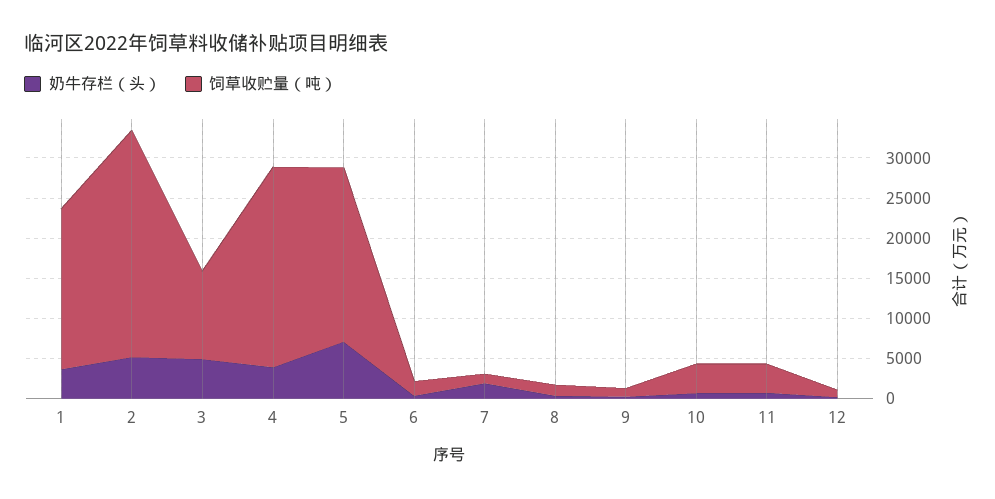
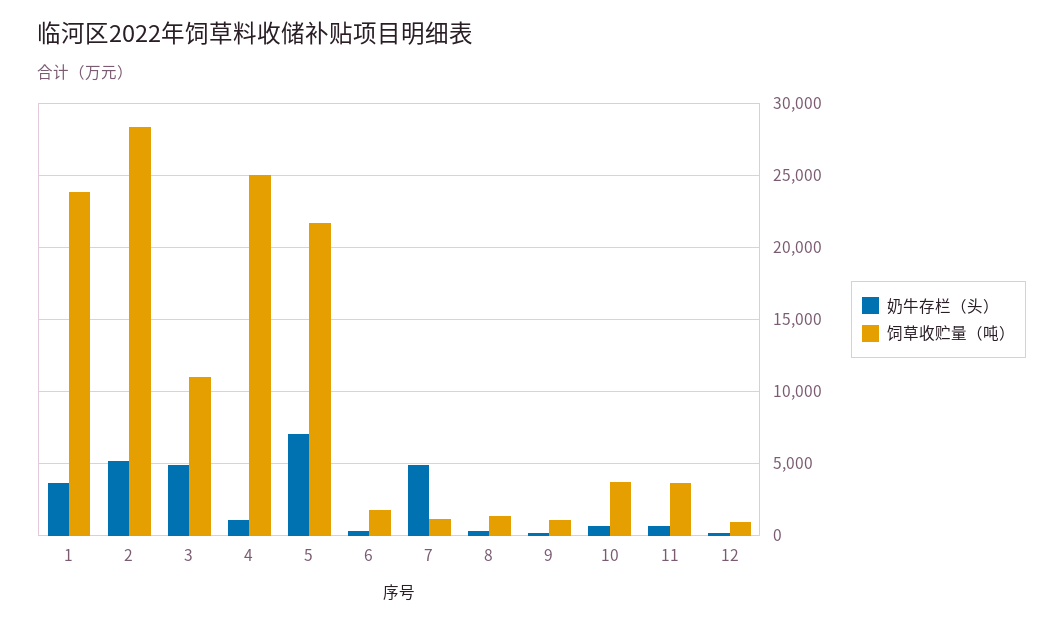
饲草收贮量（吨）, 1: 20000 -> 24000
奶牛存栏（头）, 4: 4000 -> 1000
奶牛存栏（头）, 7: 2000 -> 5000

